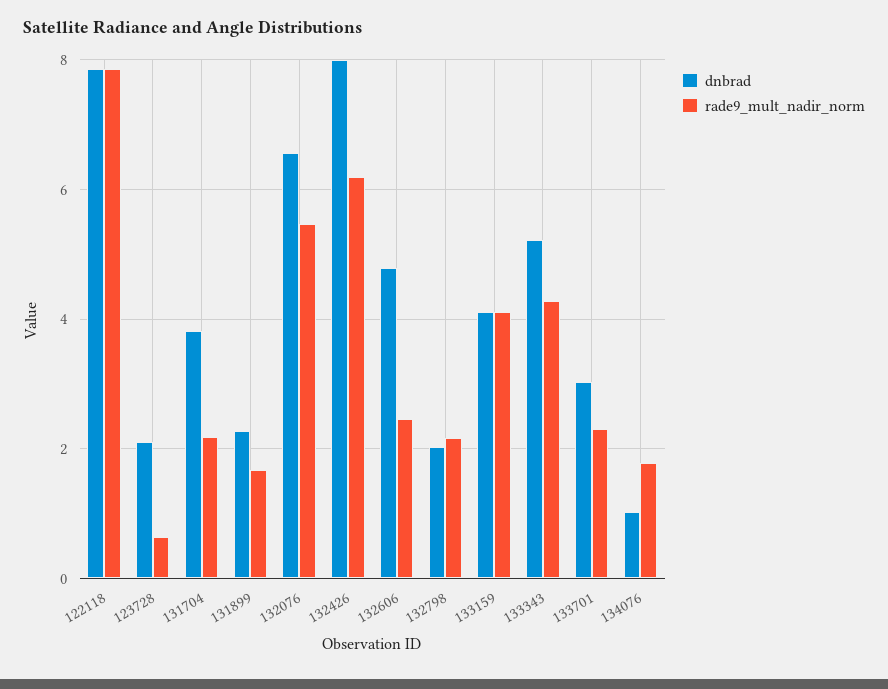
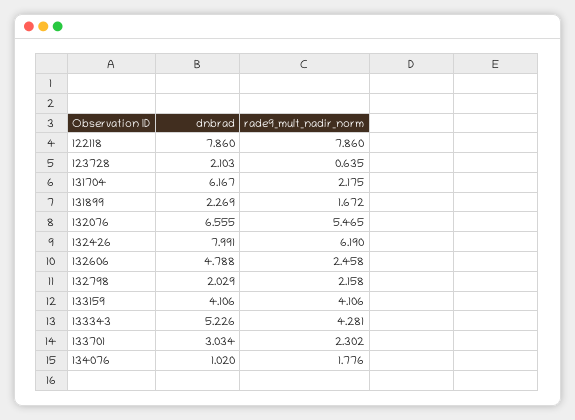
dnbrad, 131704: 3.8 -> 6.167

